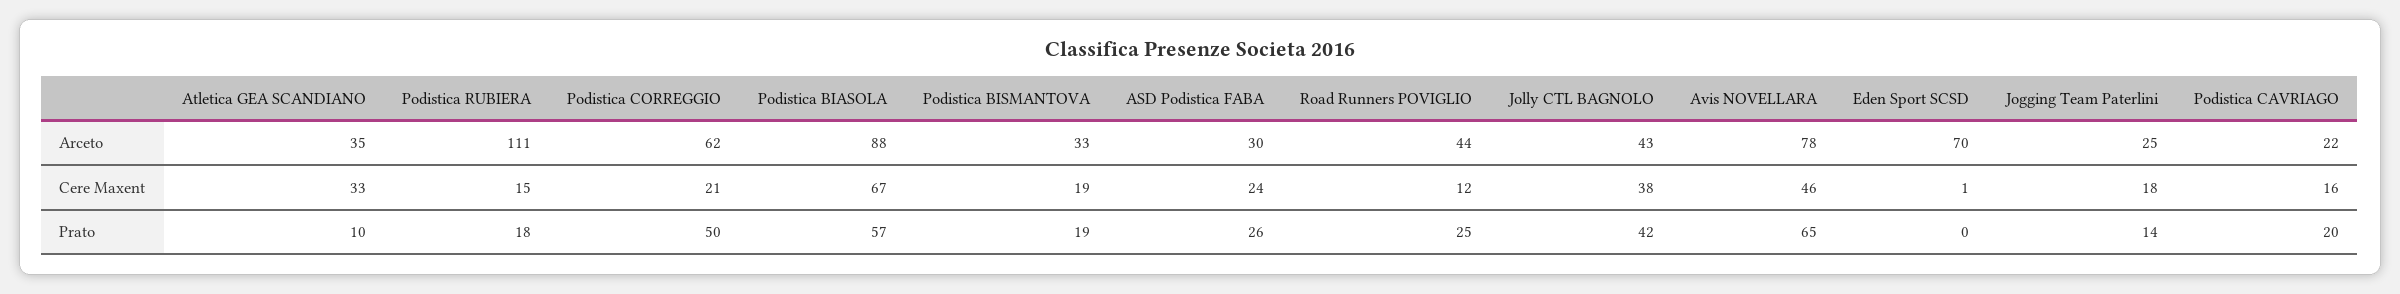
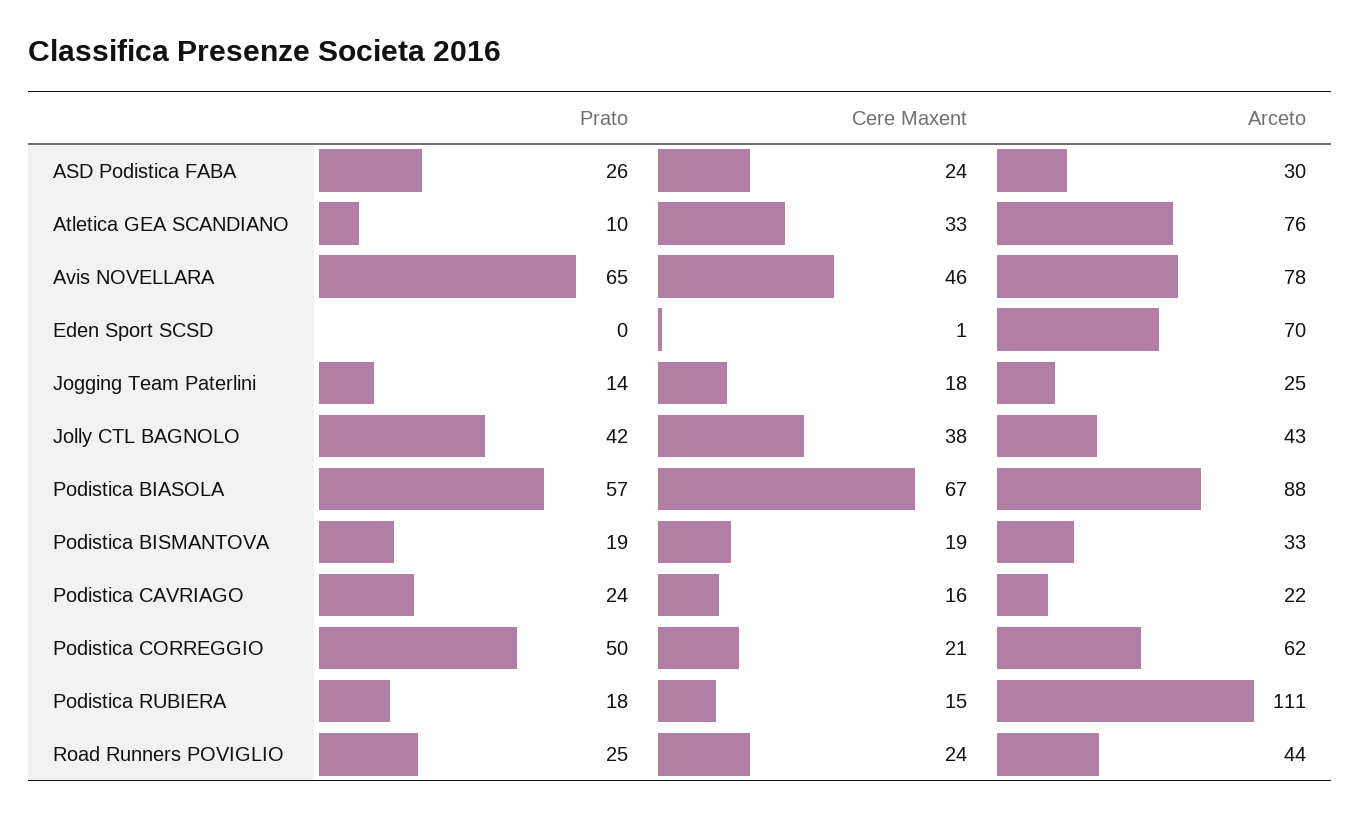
Atletica GEA SCANDIANO, Arceto: 35 -> 76
Road Runners POVIGLIO, Cere Maxent: 12 -> 24
Podistica CAVRIAGO, Prato: 20 -> 24

